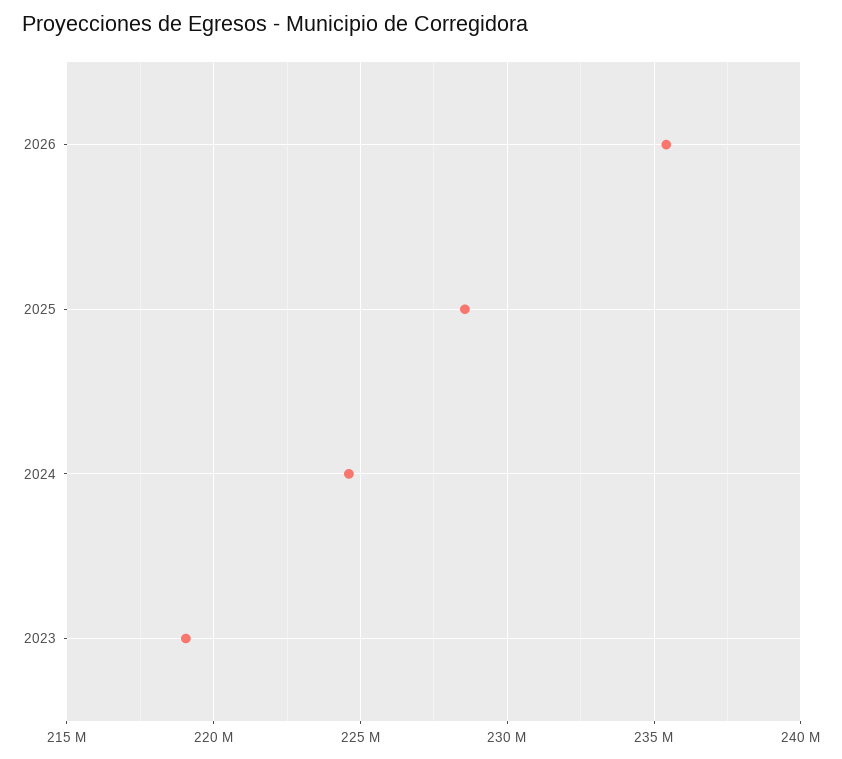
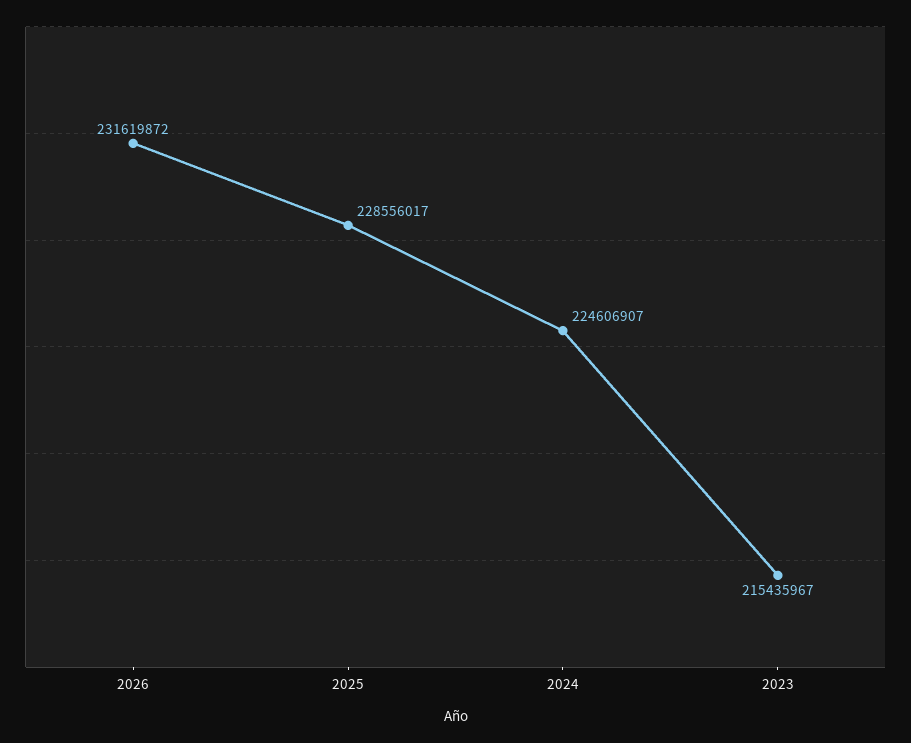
2026: 235500000 -> 231619872
2023: 219000000 -> 215435967

